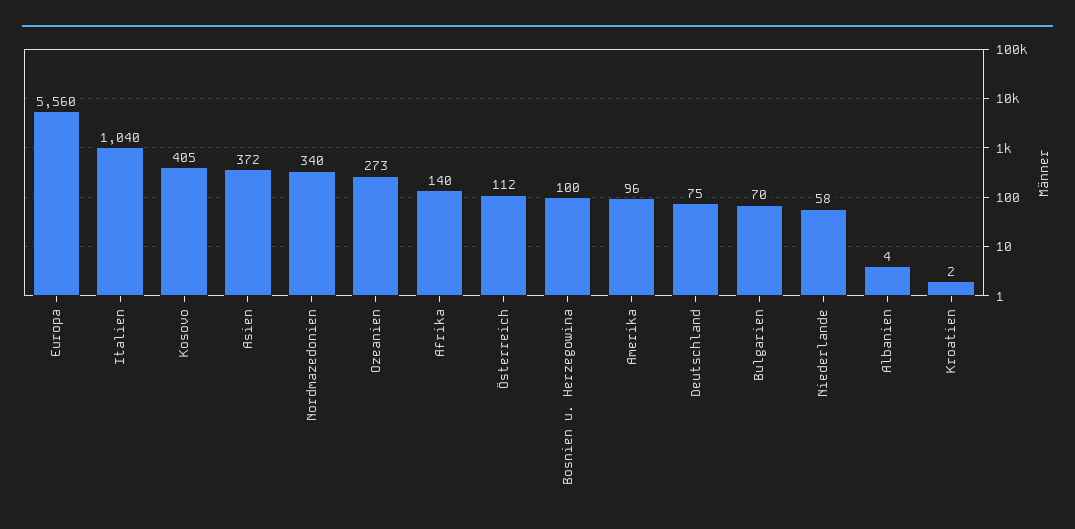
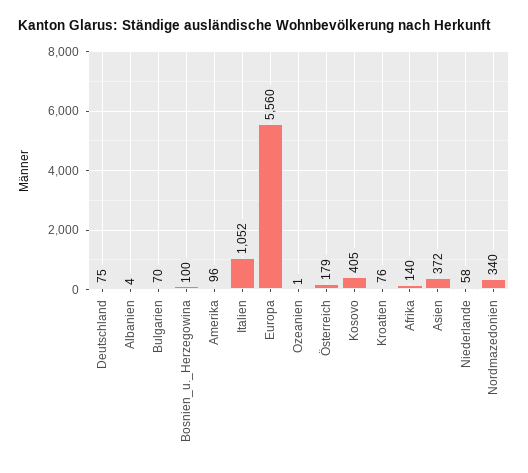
Italien: 1040 -> 1052
Ozeanien: 273 -> 1
Österreich: 112 -> 179
Kroatien: 2 -> 76

